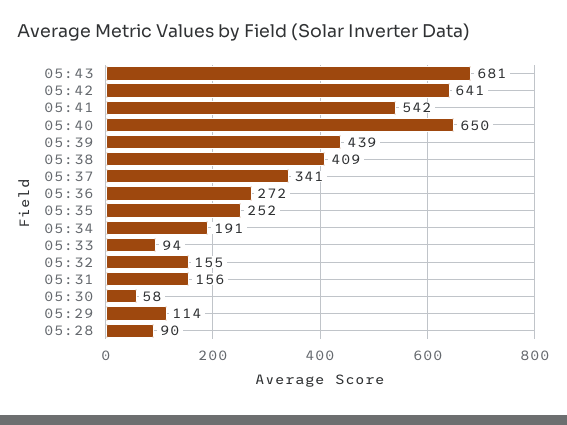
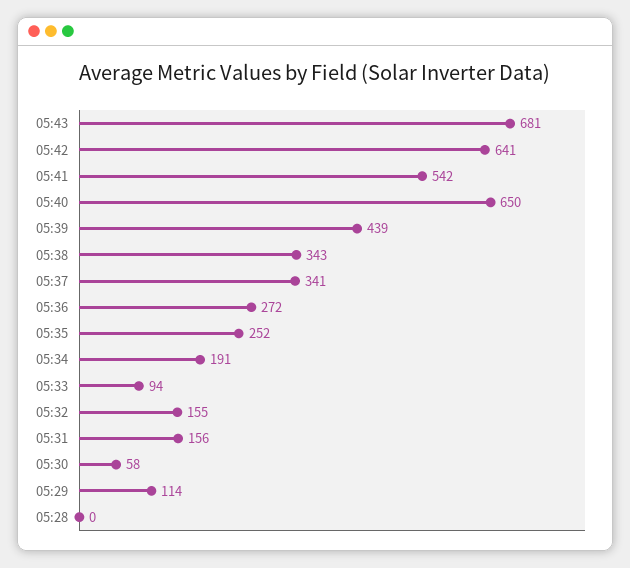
05:38: 409 -> 343
05:28: 90 -> 0

